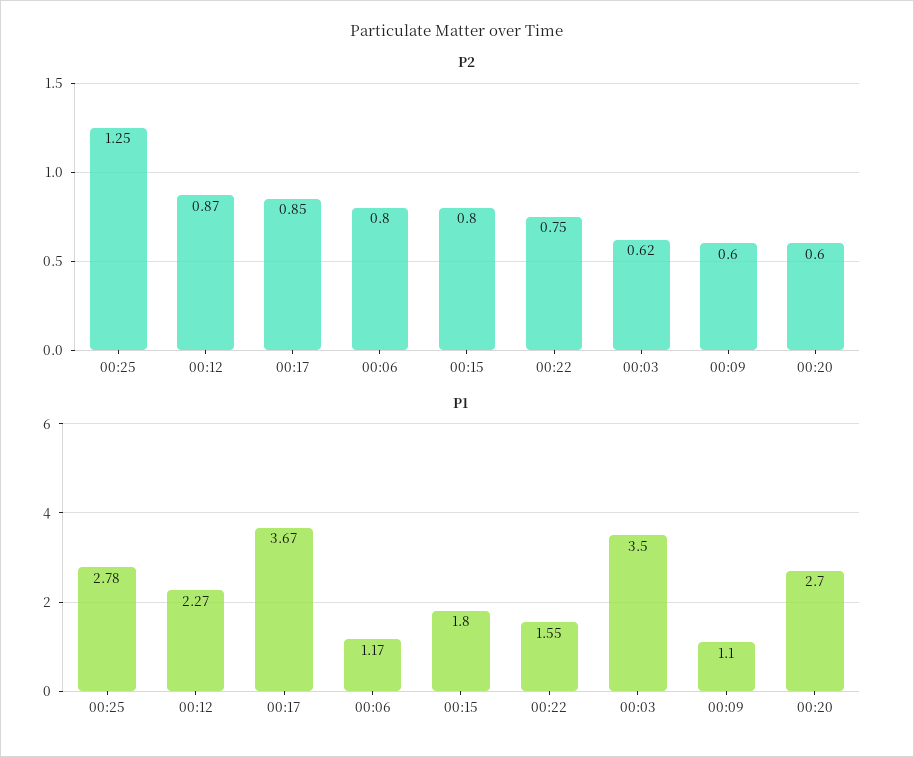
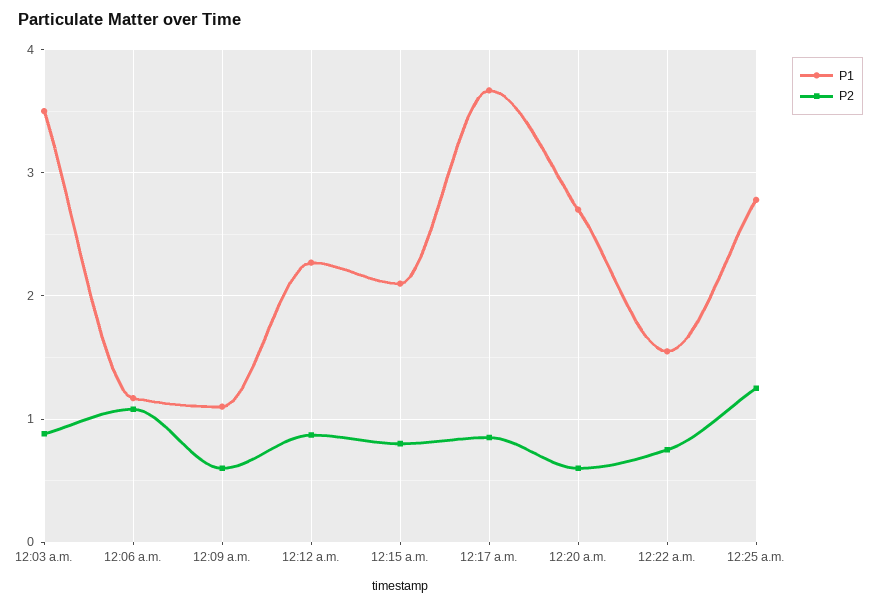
P2, 00:06: 0.8 -> 1.1
P2, 00:03: 0.62 -> 0.9
P1, 00:15: 1.8 -> 2.1

